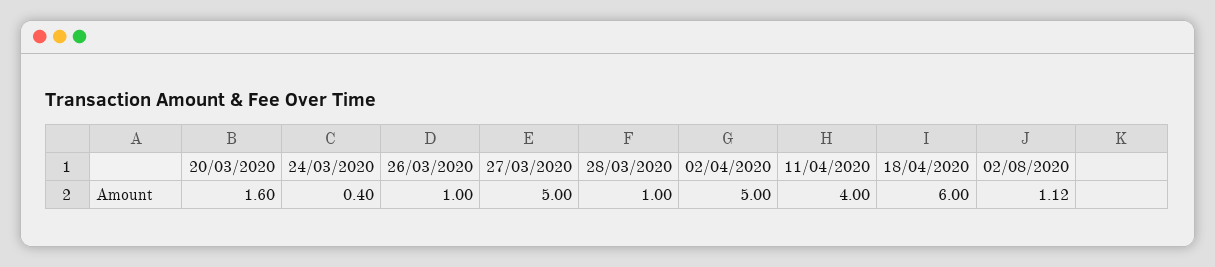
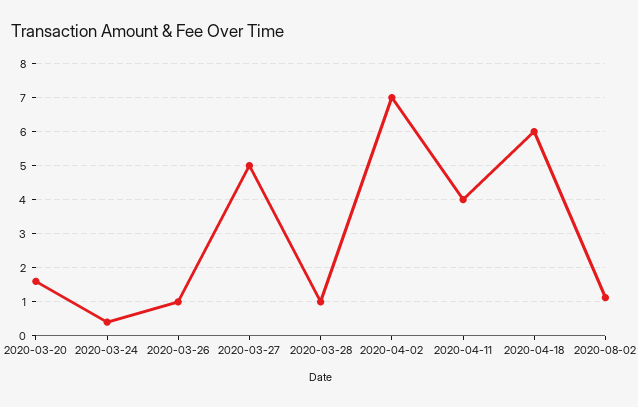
02/04/2020: 5 -> 7

